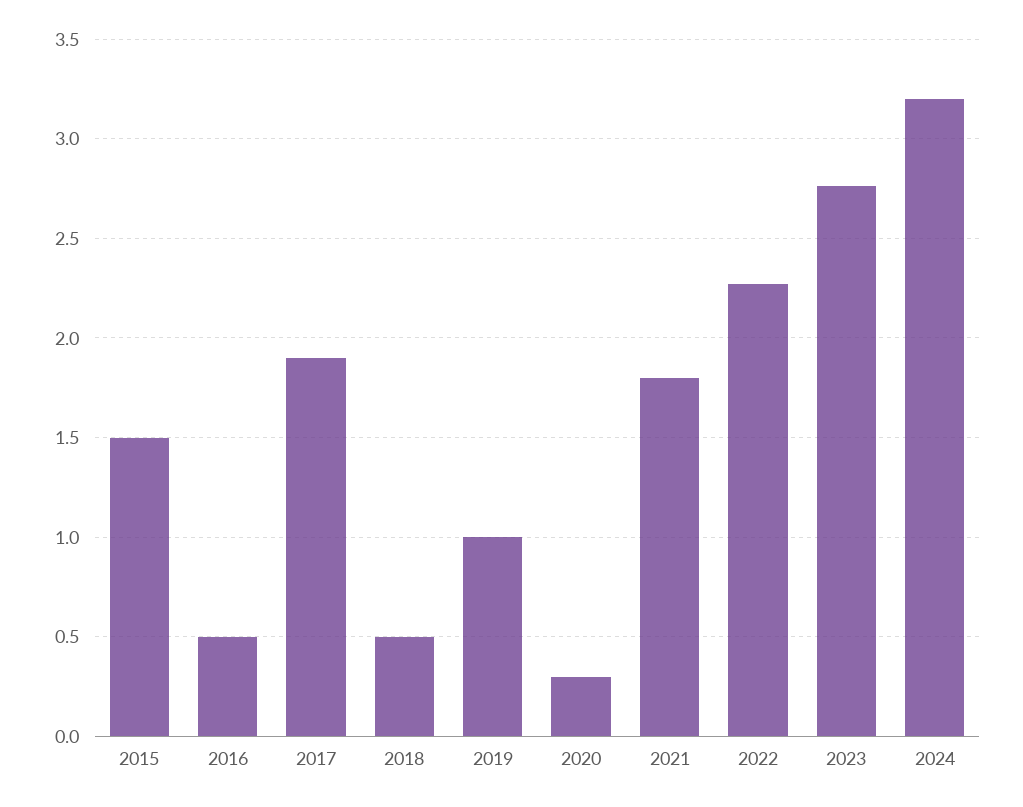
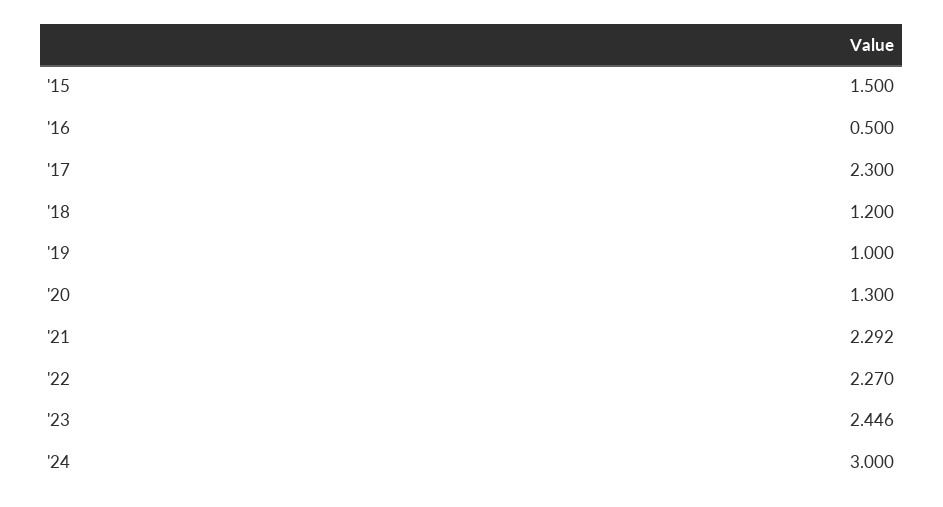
2017: 1.9 -> 2.3
2018: 0.5 -> 1.2
2020: 0.3 -> 1.3
2021: 1.8 -> 2.292
2023: 2.75 -> 2.446
2024: 3.2 -> 3

